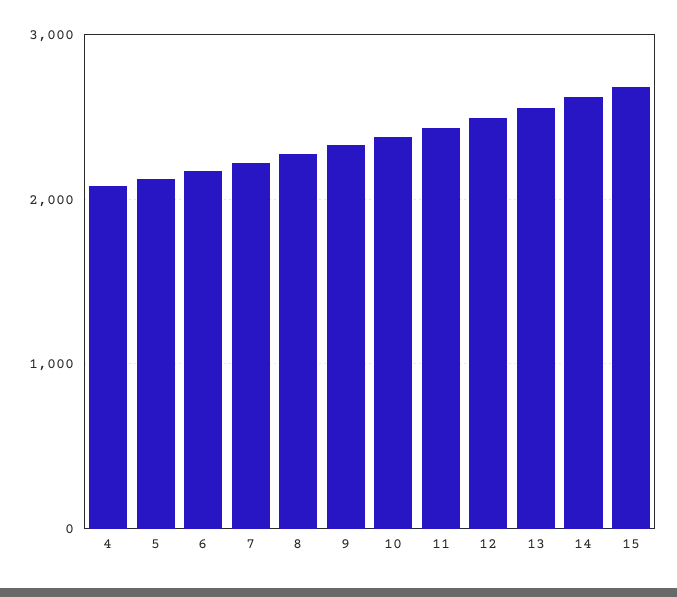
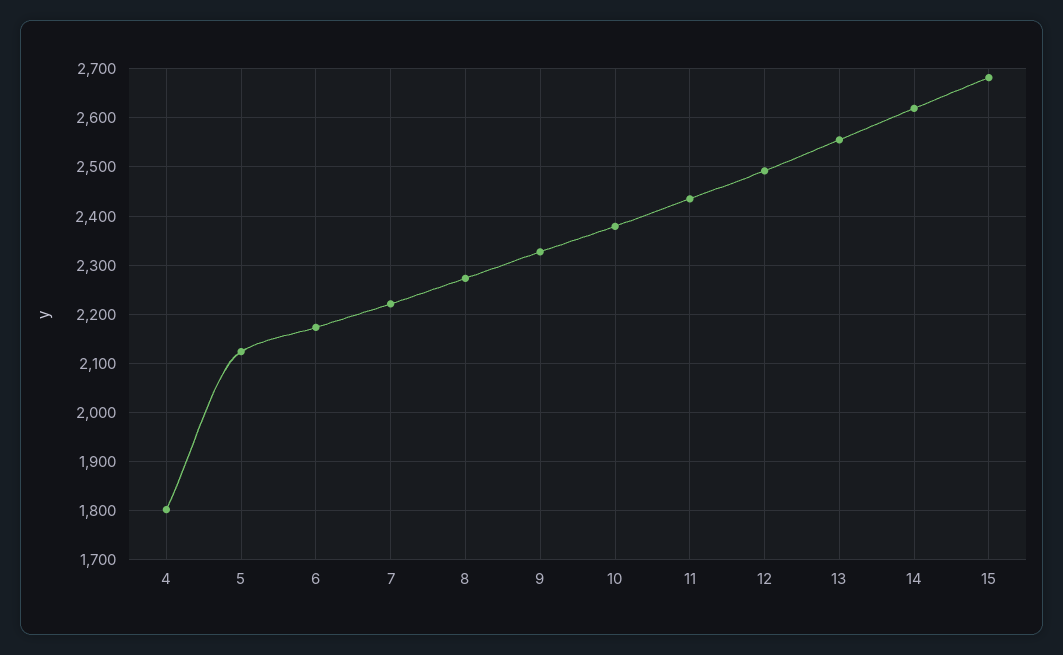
4: 2100 -> 1800

